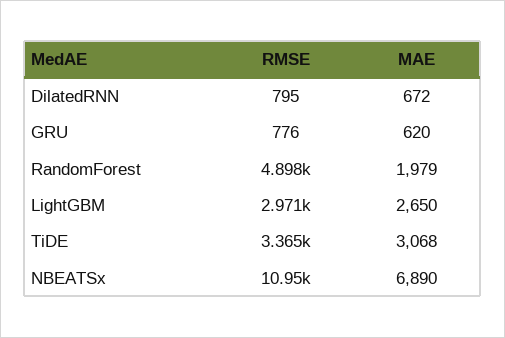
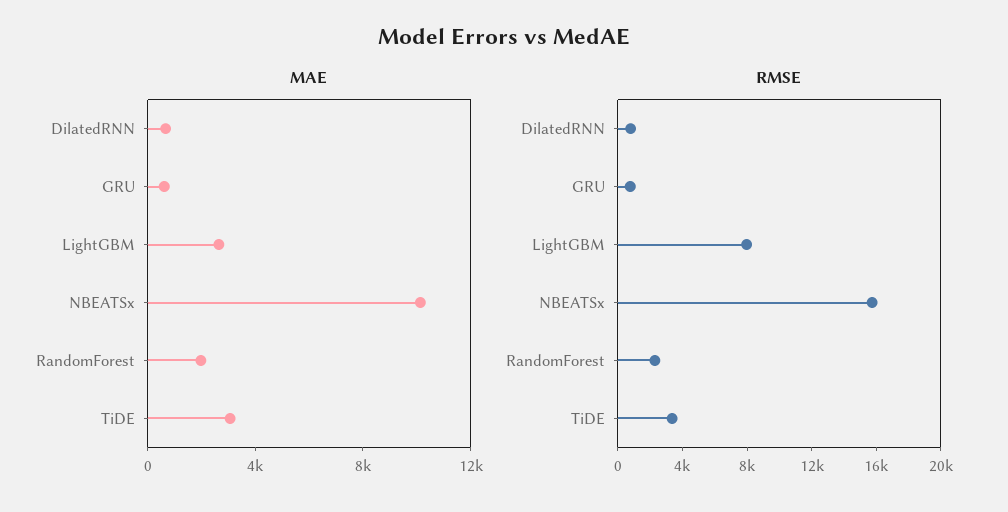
RMSE, RandomForest: 4898 -> 2000
RMSE, LightGBM: 2971 -> 8000
RMSE, NBEATSx: 10950 -> 16000
MAE, NBEATSx: 6890 -> 10000

